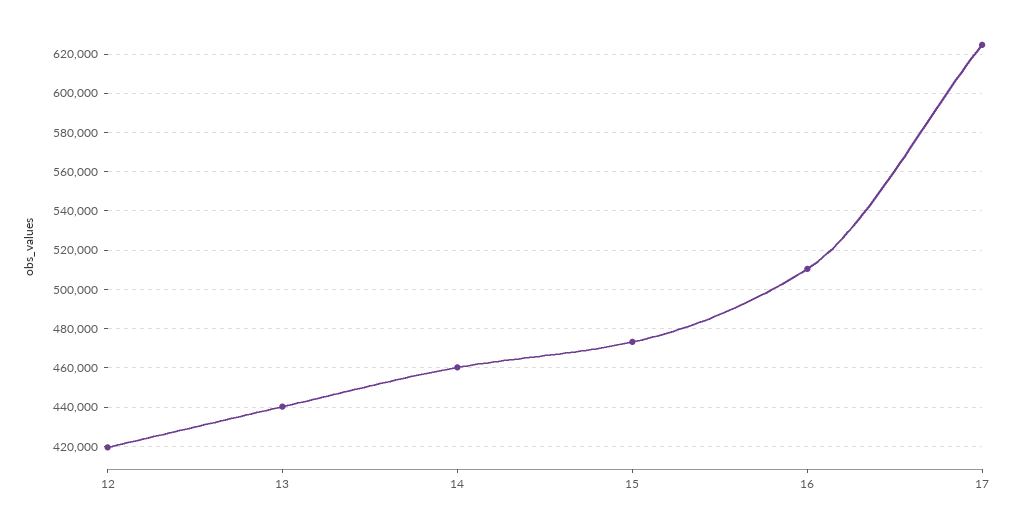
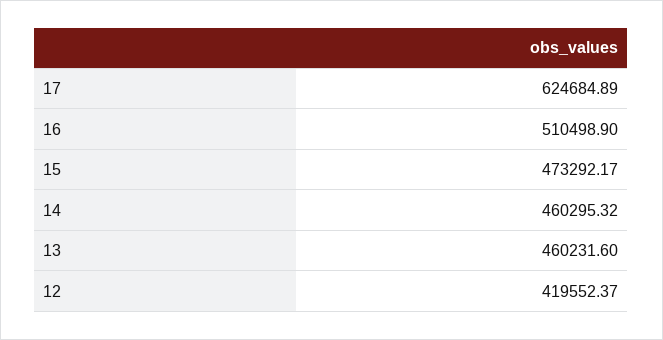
13: 440000 -> 460231.6

